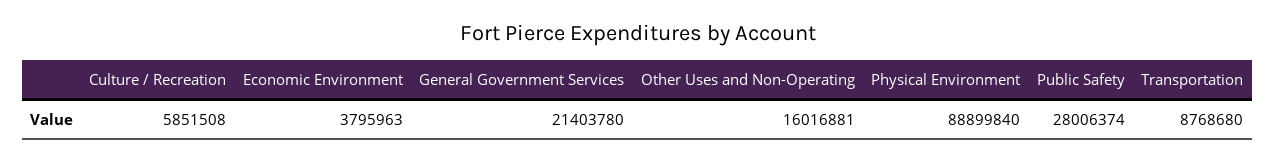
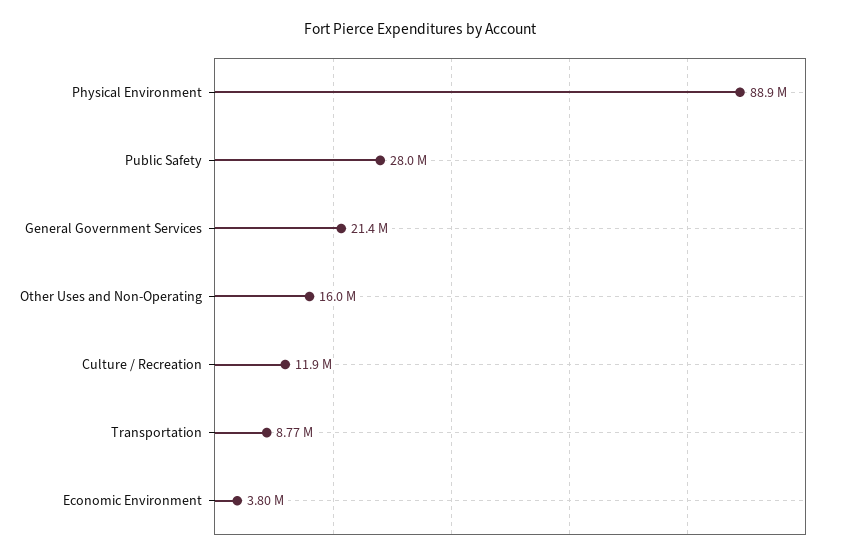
Culture / Recreation: 5851508 -> 11900000

